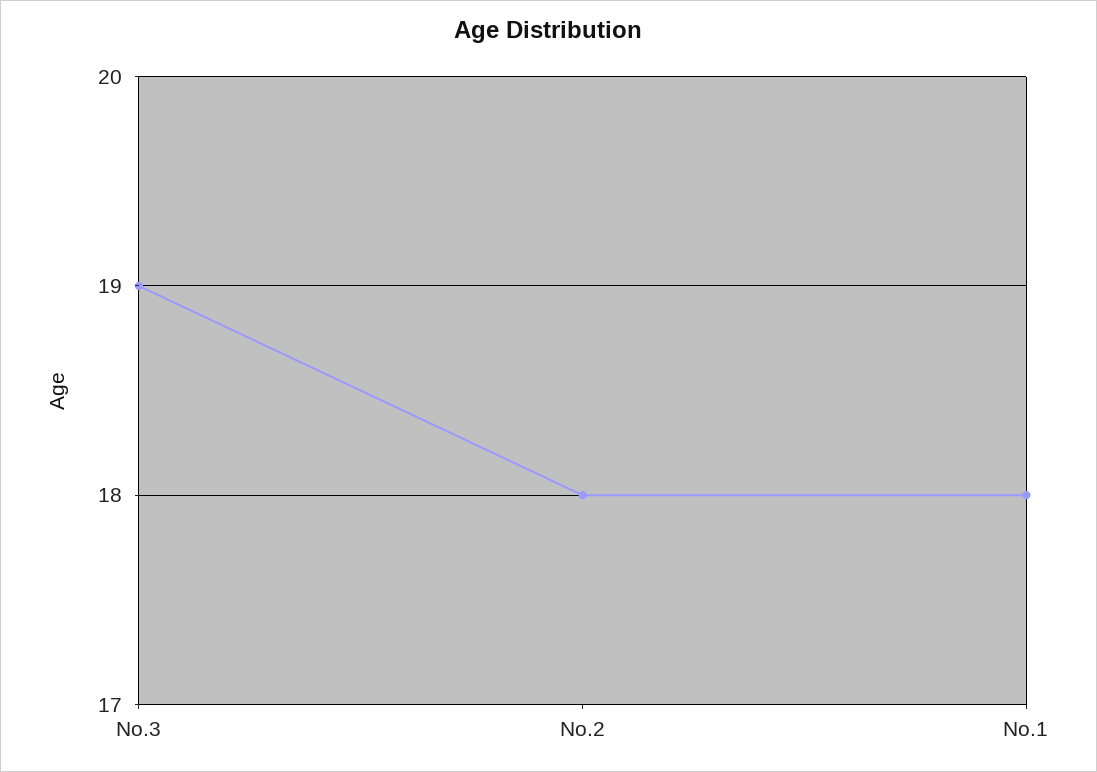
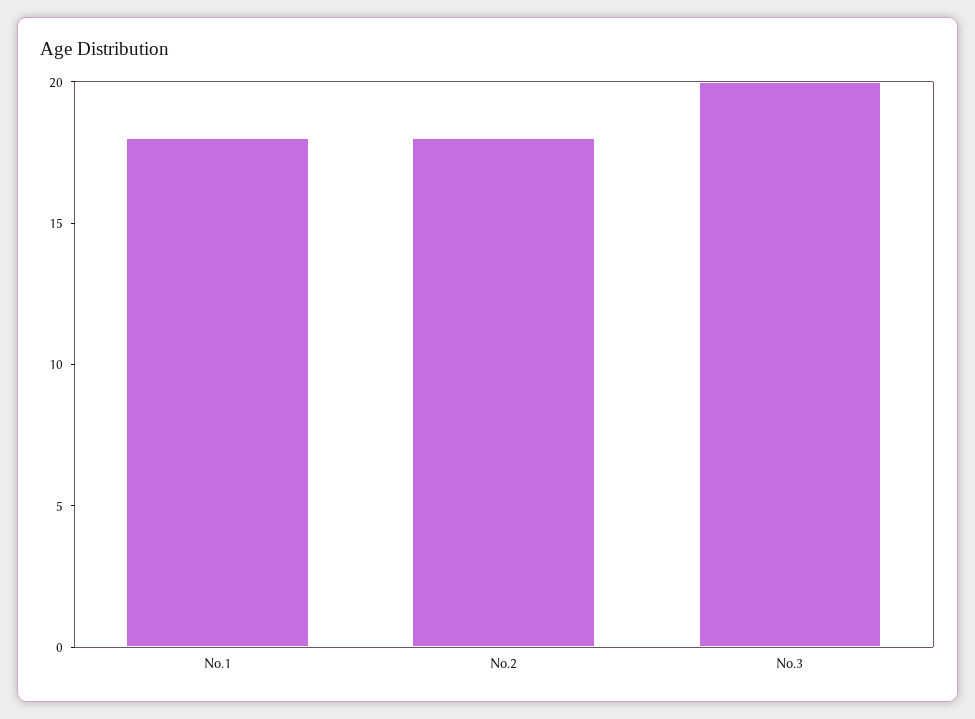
No.3: 19 -> 20

